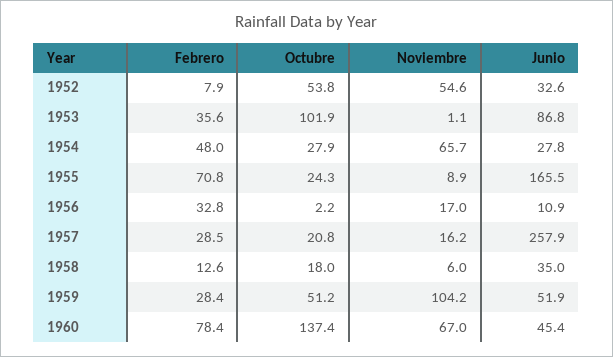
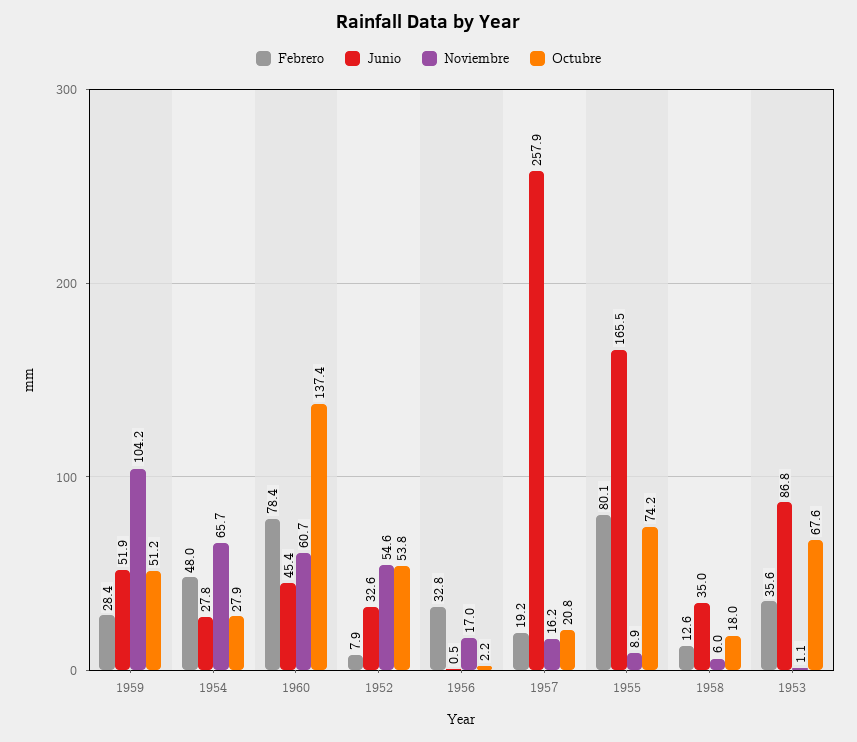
Octubre, 1953: 101.9 -> 67.6
Febrero, 1955: 70.8 -> 80.1
Octubre, 1955: 24.3 -> 74.2
Junio, 1956: 10.9 -> 0.5
Febrero, 1957: 28.5 -> 19.2
Noviembre, 1960: 67 -> 60.7

